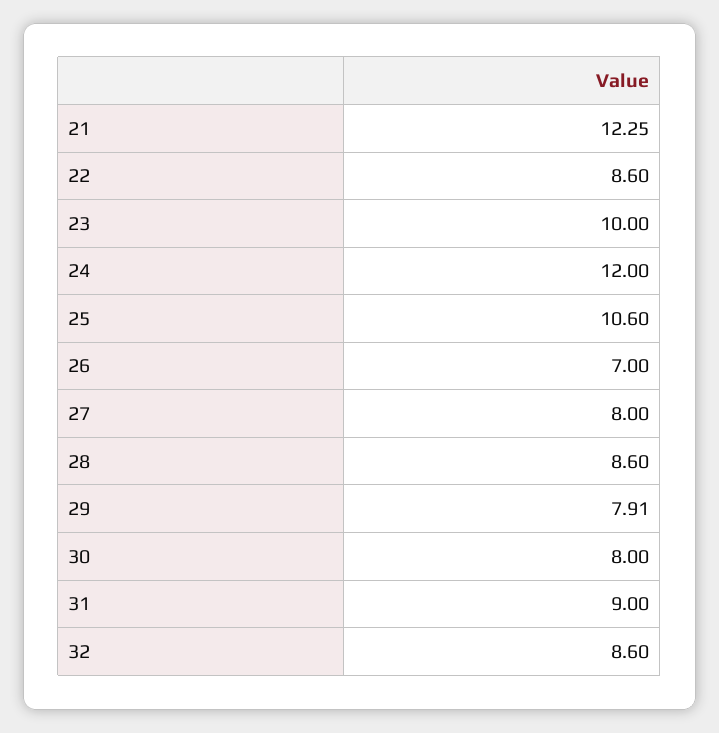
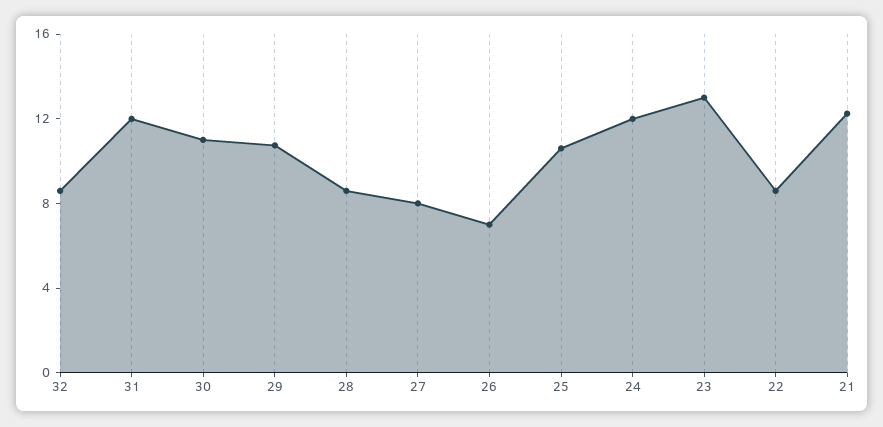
23: 10 -> 13
29: 7.91 -> 11
30: 8 -> 11
31: 9 -> 12

